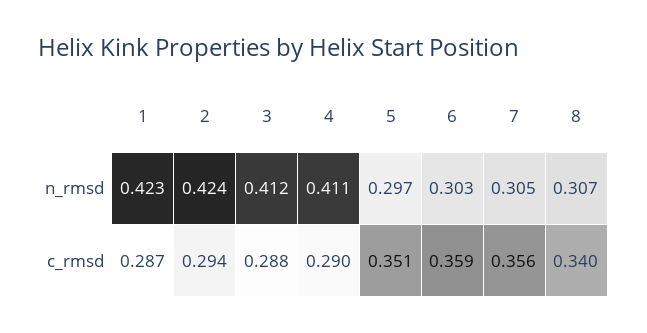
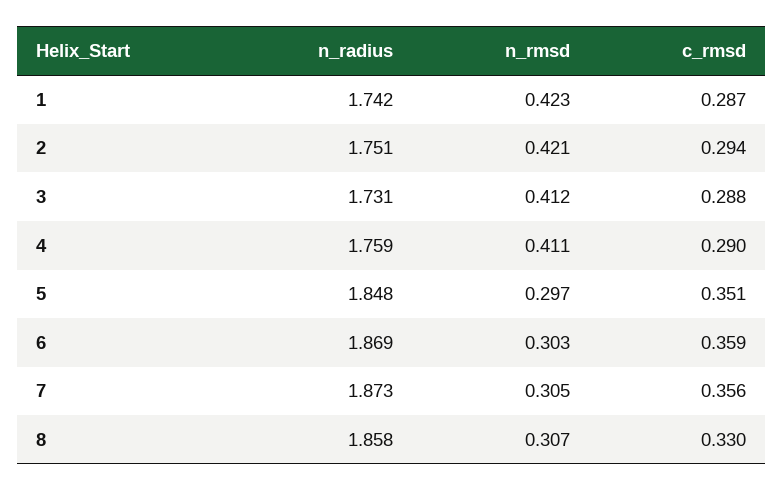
2, n_rmsd: 0.424 -> 0.421
8, c_rmsd: 0.34 -> 0.33
1, n_radius: none -> 1.742
2, n_radius: none -> 1.751
3, n_radius: none -> 1.731
4, n_radius: none -> 1.759
5, n_radius: none -> 1.848
6, n_radius: none -> 1.869
7, n_radius: none -> 1.873
8, n_radius: none -> 1.858

